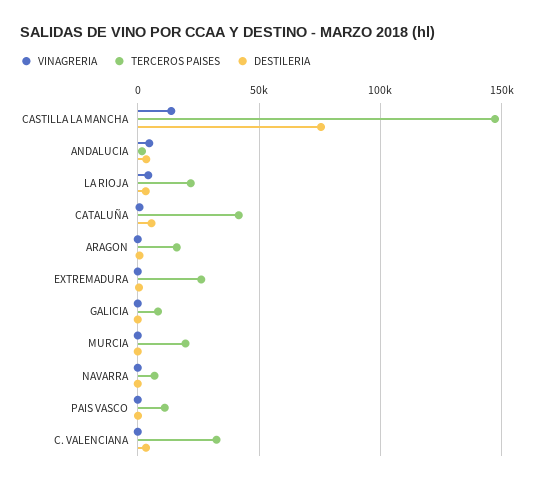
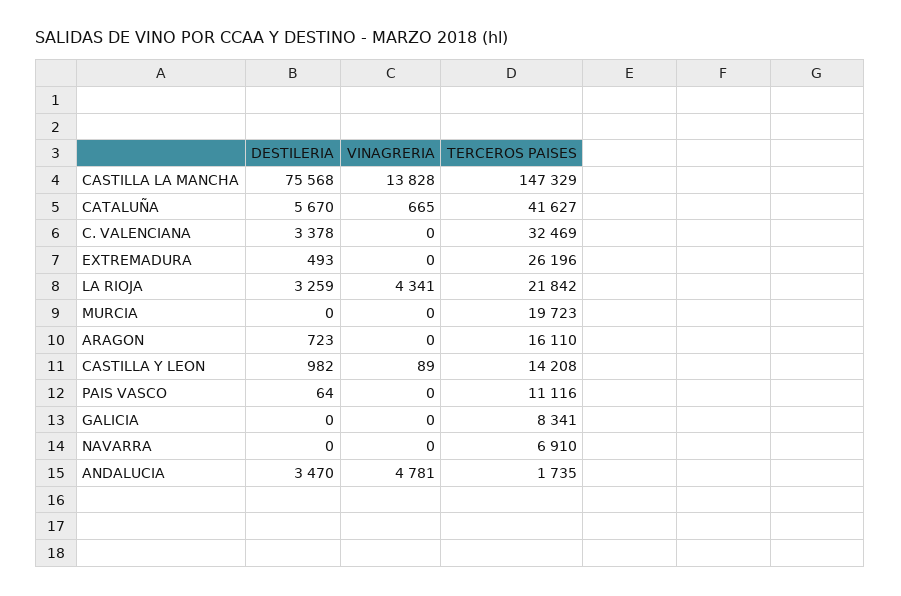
DESTILERIA, CASTILLA Y LEON: none -> 982
VINAGRERIA, CASTILLA Y LEON: none -> 89
TERCEROS PAISES, CASTILLA Y LEON: none -> 14208

